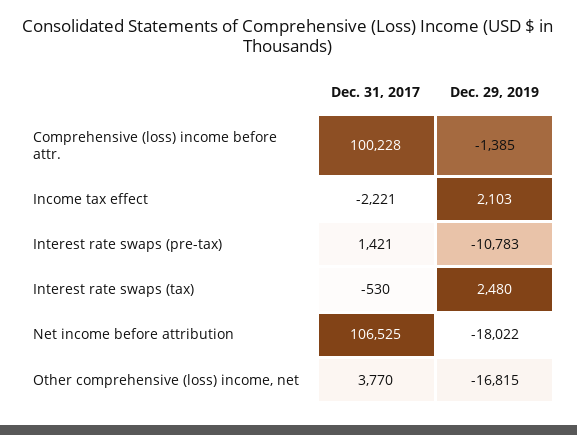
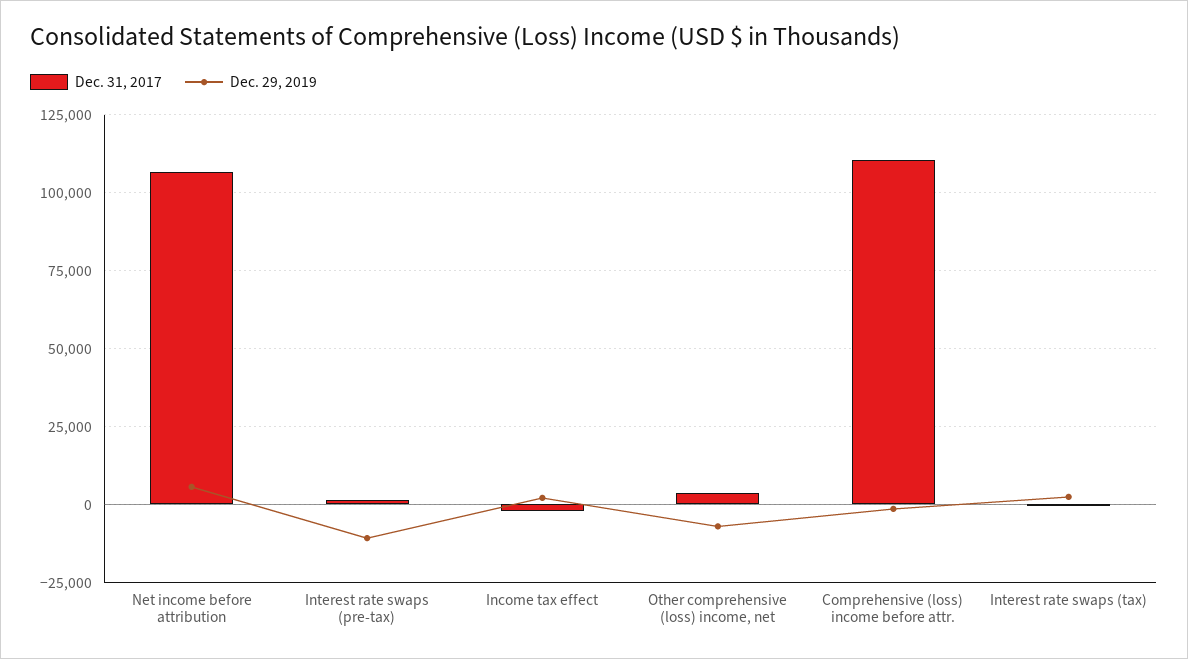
Dec. 31, 2017, Comprehensive (loss) income before attr.: 100228 -> 110000
Dec. 29, 2019, Net income before attribution: -18022 -> 5000
Dec. 29, 2019, Other comprehensive (loss) income, net: -16815 -> -7500

